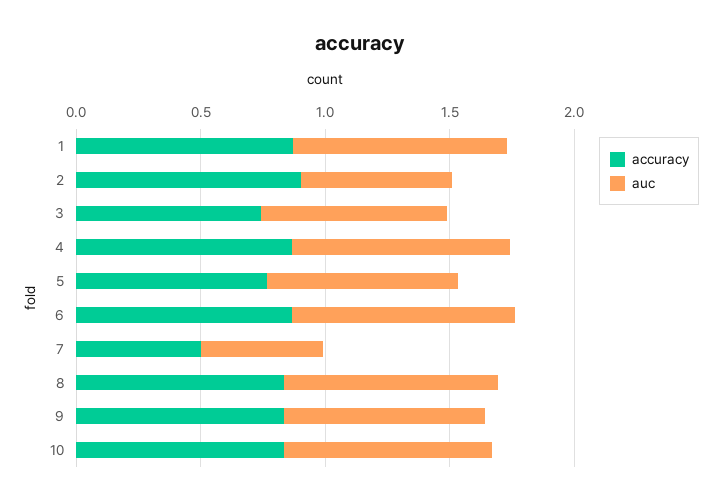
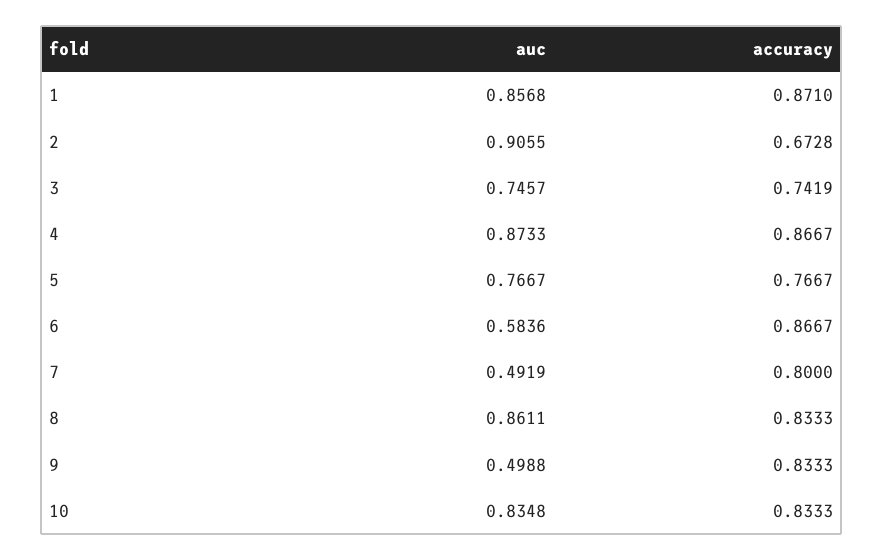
accuracy, 2: 0.9 -> 0.6728
auc, 2: 0.6 -> 0.9055
auc, 6: 0.9 -> 0.5836
accuracy, 7: 0.5 -> 0.8
auc, 9: 0.8 -> 0.4988

